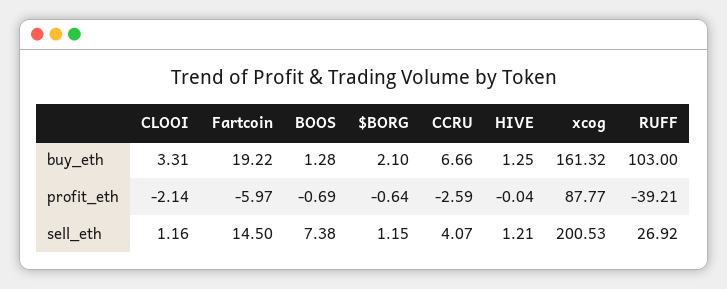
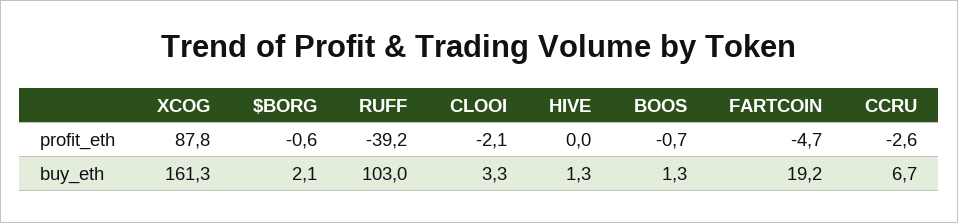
Fartcoin, profit_eth: -5.97 -> -4.7
CLOOI, sell_eth: 1.16 -> none
Fartcoin, sell_eth: 14.5 -> none
BOOS, sell_eth: 7.38 -> none
$BORG, sell_eth: 1.15 -> none
CCRU, sell_eth: 4.07 -> none
HIVE, sell_eth: 1.21 -> none
xcog, sell_eth: 200.53 -> none
RUFF, sell_eth: 26.92 -> none

